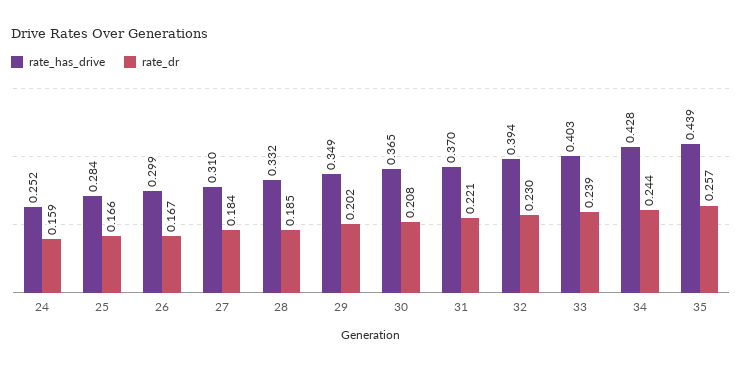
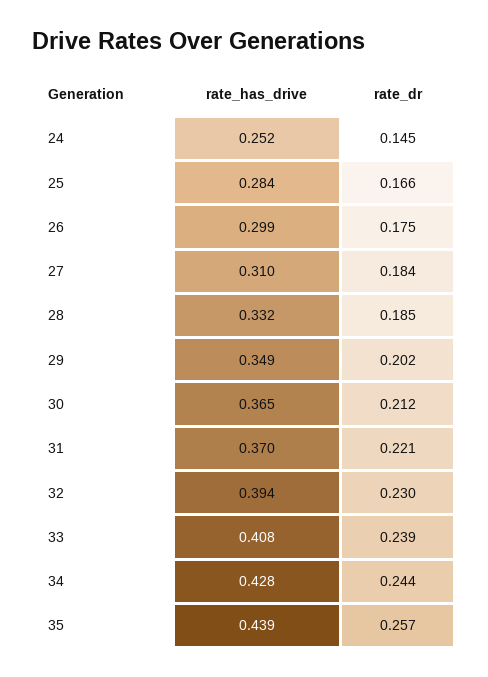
rate_dr, 24: 0.159 -> 0.145
rate_dr, 26: 0.167 -> 0.175
rate_dr, 30: 0.208 -> 0.212
rate_has_drive, 33: 0.403 -> 0.408

